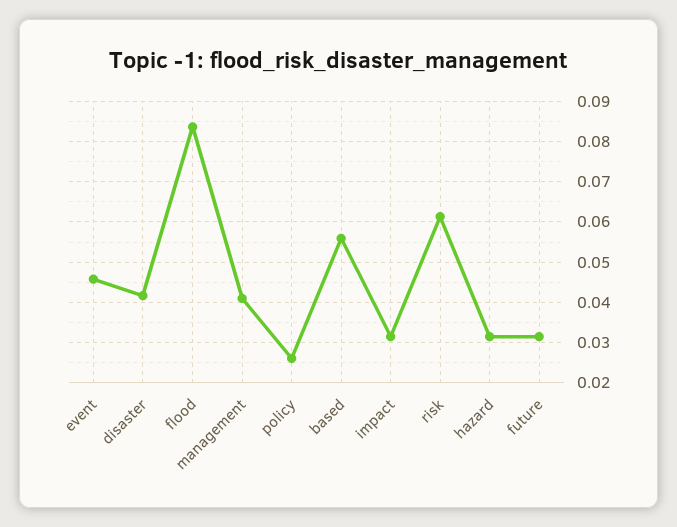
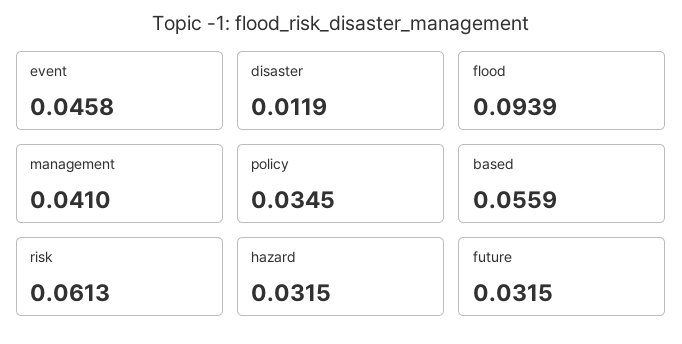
disaster: 0.042 -> 0.0119
flood: 0.084 -> 0.0939
policy: 0.026 -> 0.0345
impact: 0.032 -> none

